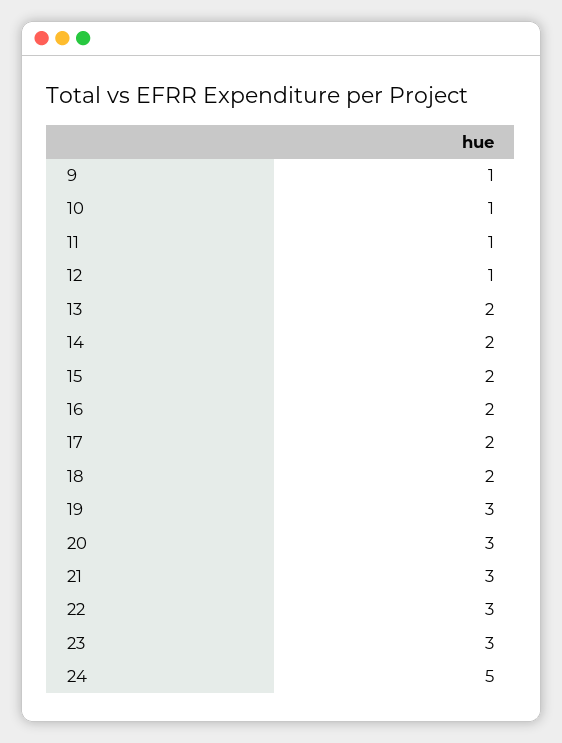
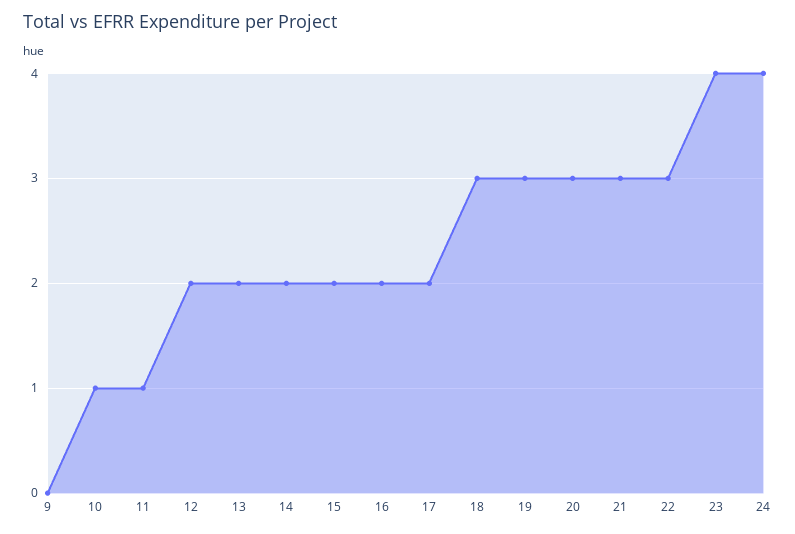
9: 1 -> 0
12: 1 -> 2
18: 2 -> 3
23: 3 -> 4
24: 5 -> 4

